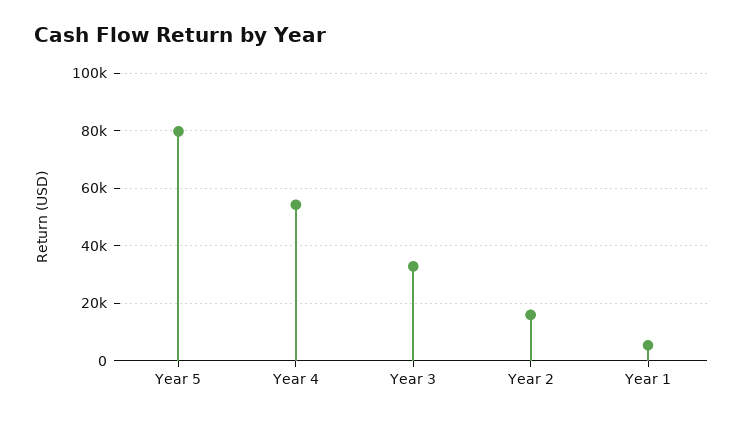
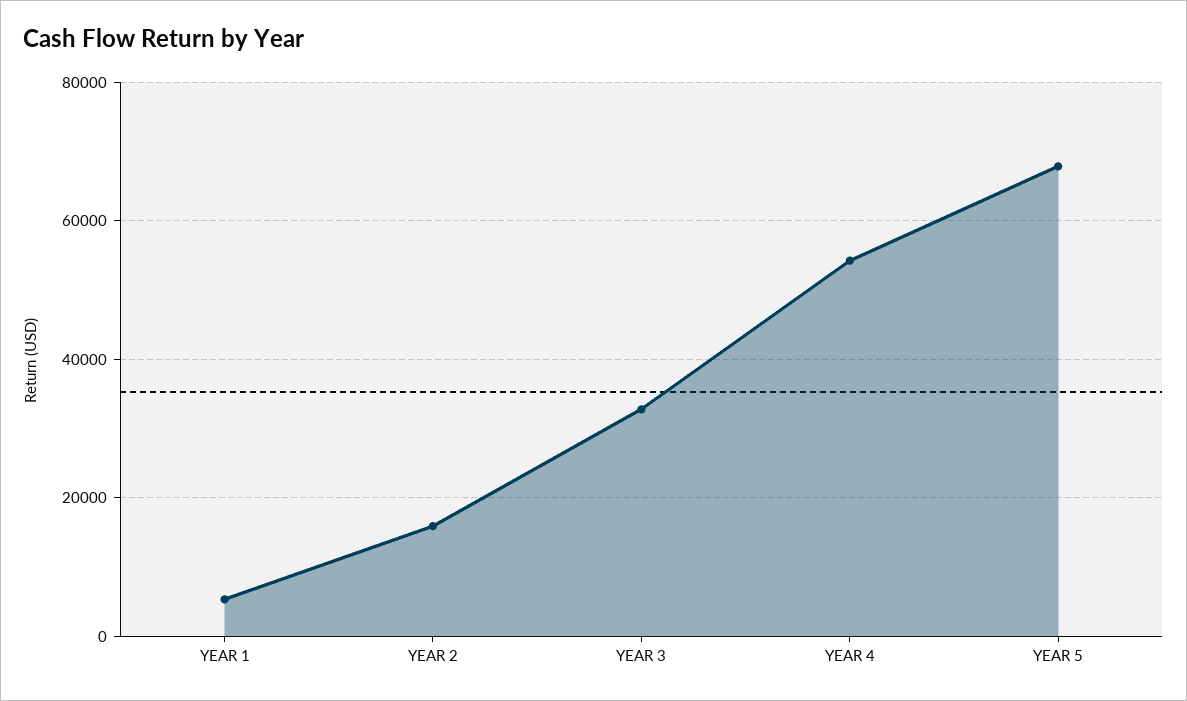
Year 5: 80000 -> 68000

